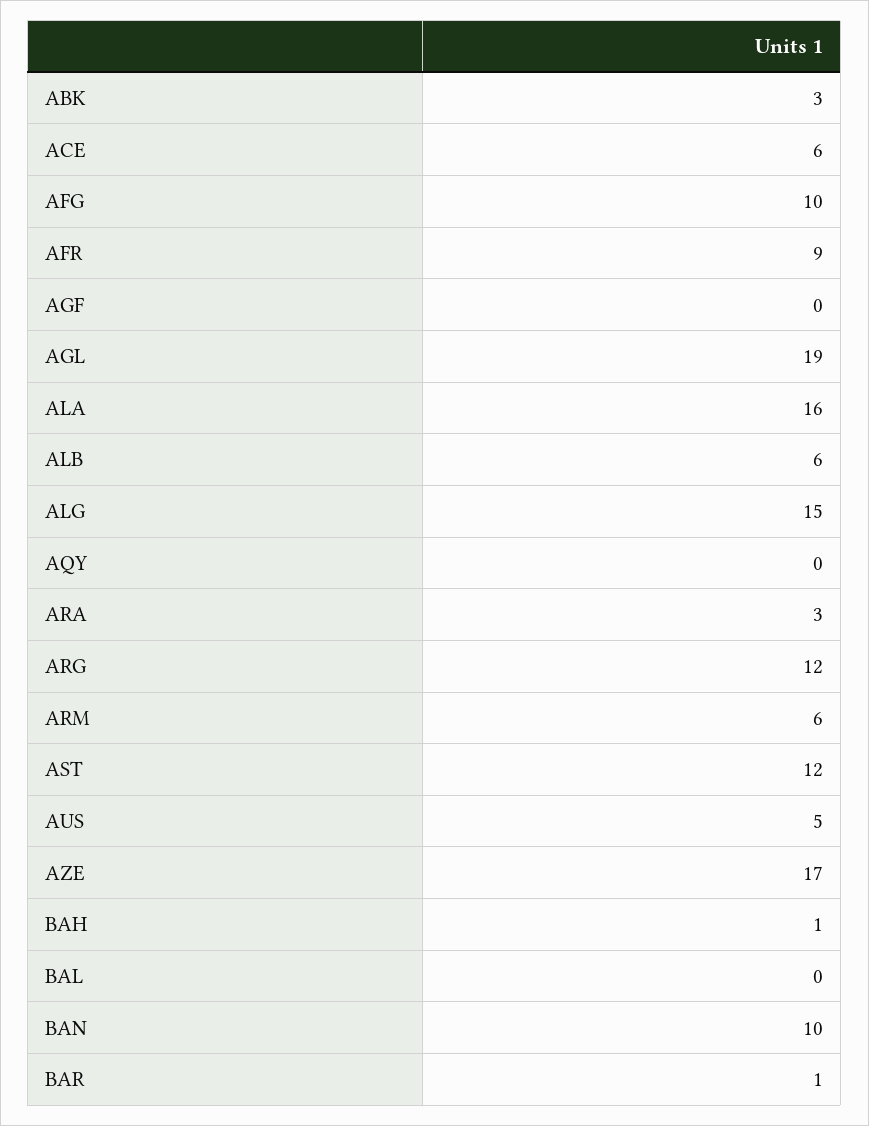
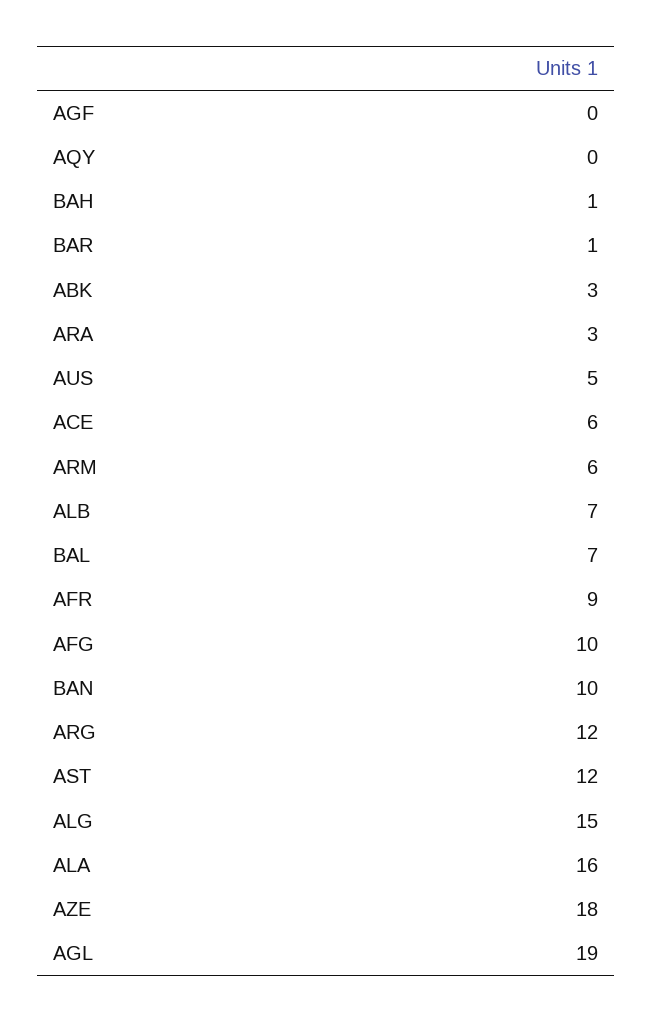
ALB: 6 -> 7
AZE: 17 -> 18
BAL: 0 -> 7

